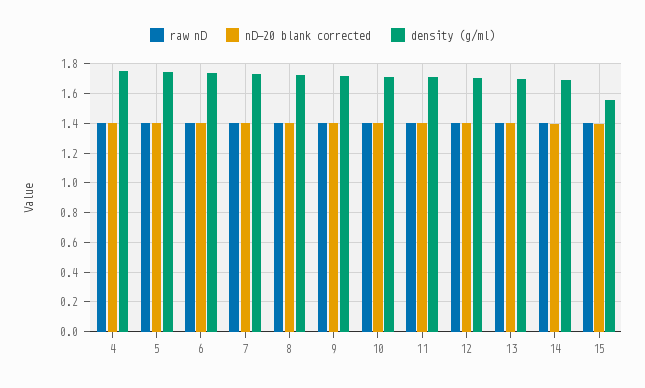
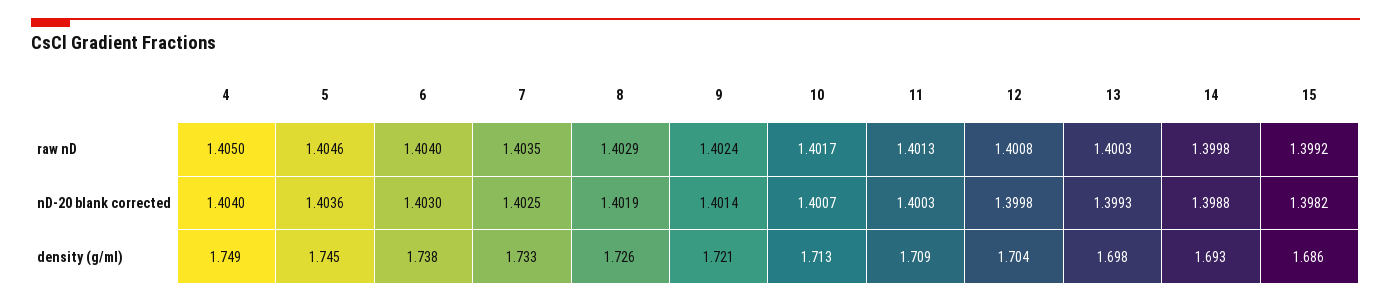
density (g/ml), 15: 1.55 -> 1.686

